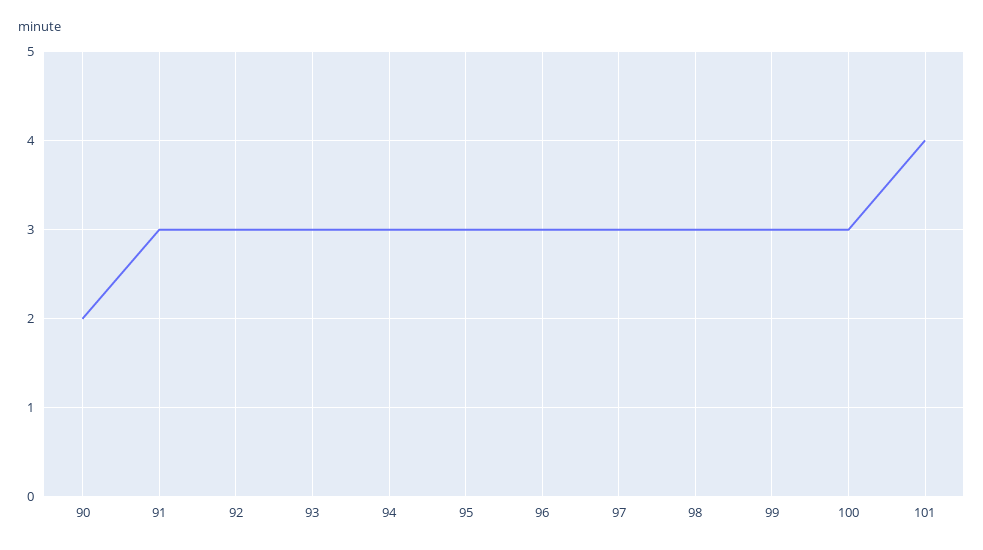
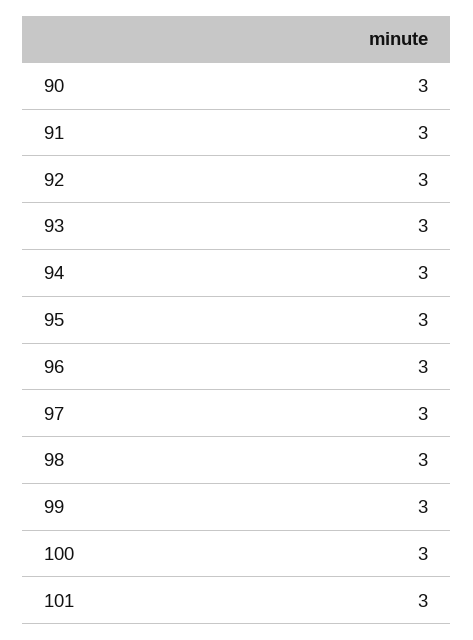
90: 2 -> 3
101: 4 -> 3

